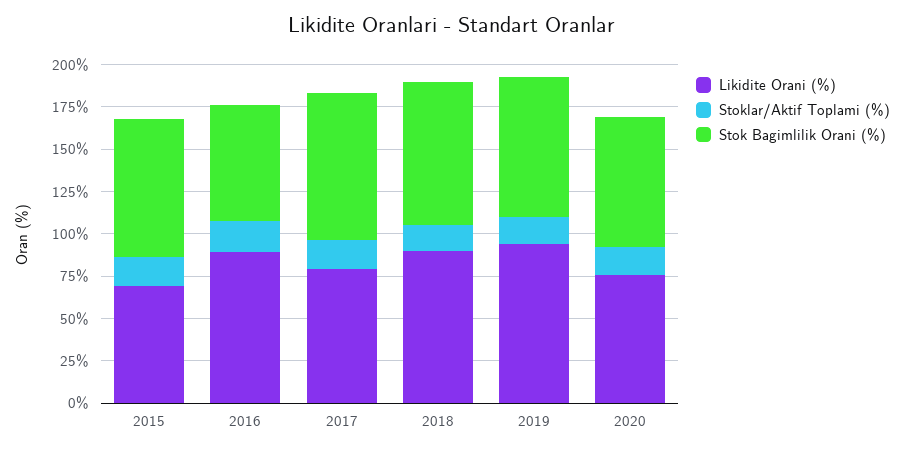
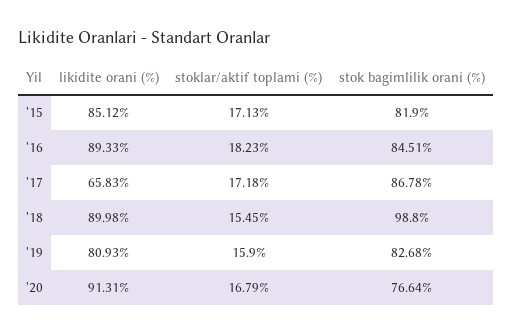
Likidite Orani (%), 2015: 70 -> 85.12
Stok Bagimlilik Orani (%), 2016: 70 -> 84.51
Likidite Orani (%), 2017: 80 -> 65.83
Stok Bagimlilik Orani (%), 2018: 85 -> 98.8
Likidite Orani (%), 2019: 95 -> 80.93
Likidite Orani (%), 2020: 75 -> 91.31

